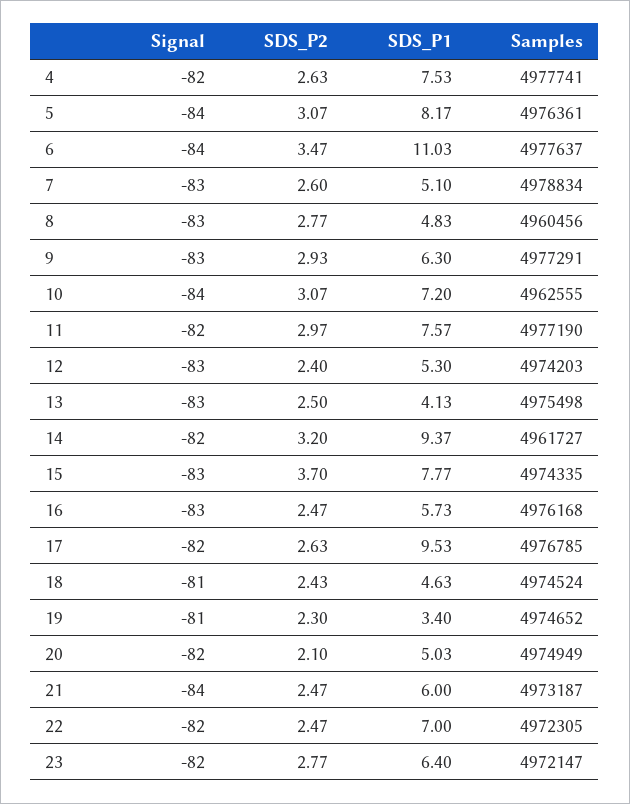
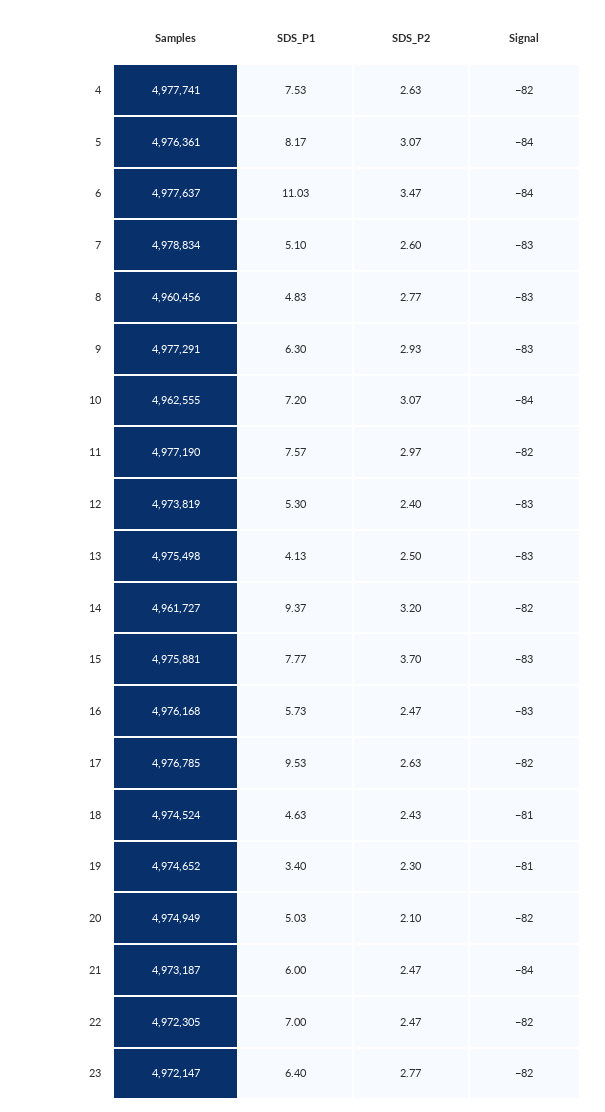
Samples, 12: 4974203 -> 4973819
Samples, 15: 4974335 -> 4975881

